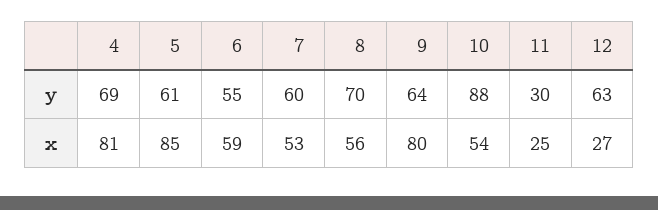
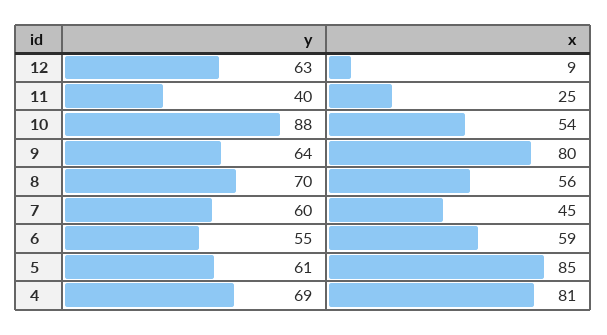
11, y: 30 -> 40
7, x: 53 -> 45
12, x: 27 -> 9

